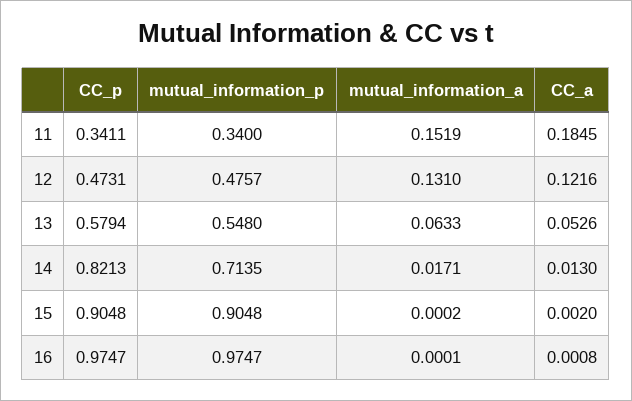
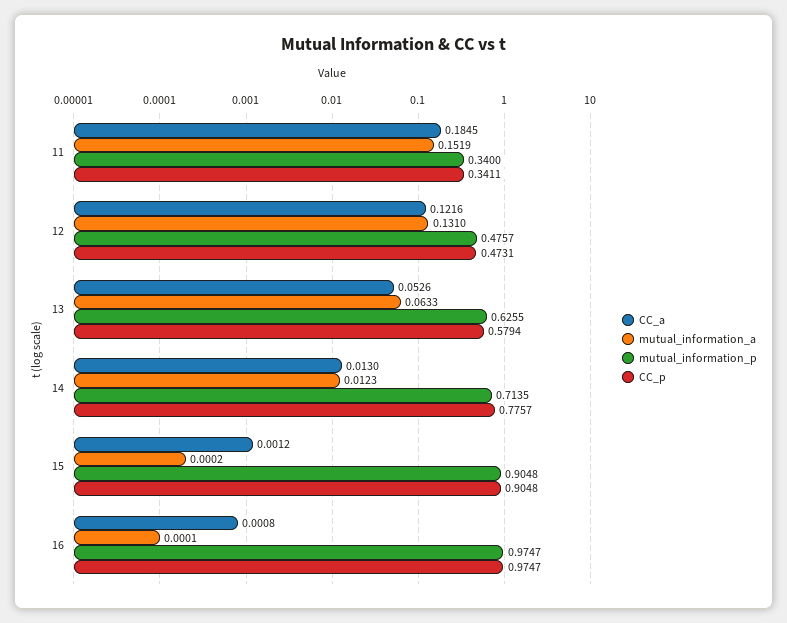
mutual_information_p, 13: 0.548 -> 0.6255
CC_p, 14: 0.8213 -> 0.7757
mutual_information_a, 14: 0.0171 -> 0.0123
CC_a, 15: 0.002 -> 0.0012

